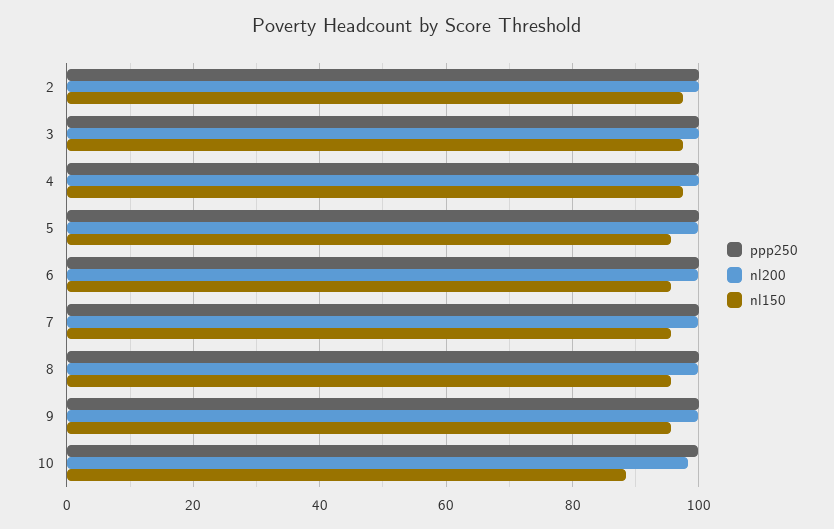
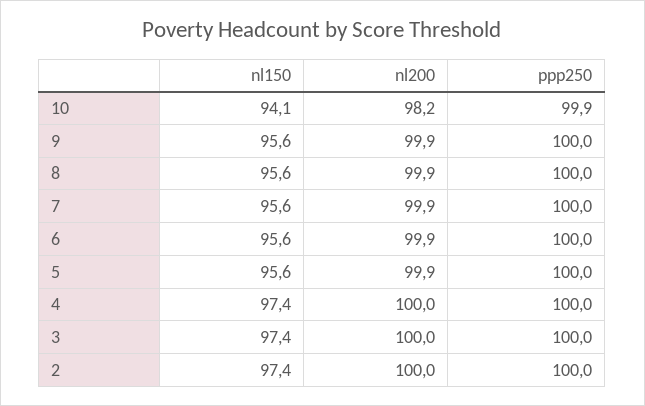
nl150, 10: 88 -> 94.1

